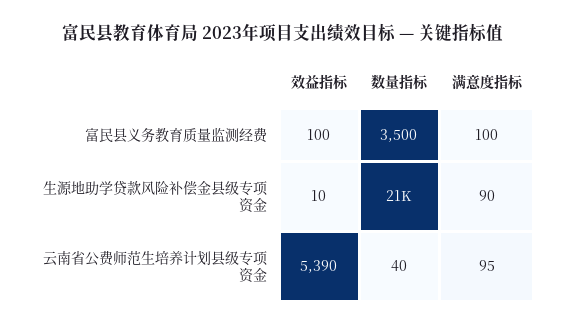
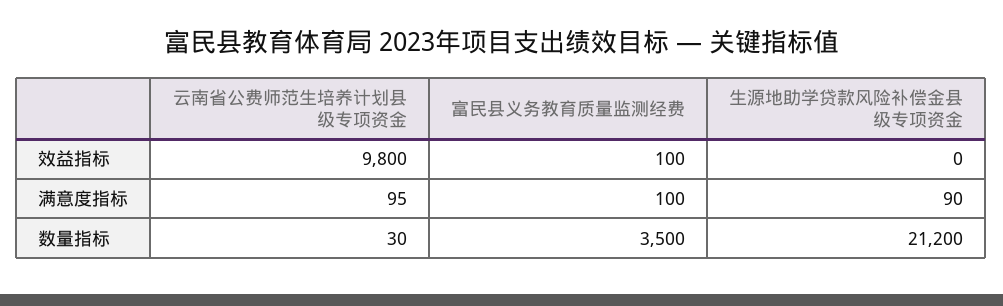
效益指标, 生源地助学贷款风险补偿金县级专项资金: 10 -> 0
效益指标, 云南省公费师范生培养计划县级专项资金: 5390 -> 9800
数量指标, 云南省公费师范生培养计划县级专项资金: 40 -> 30

